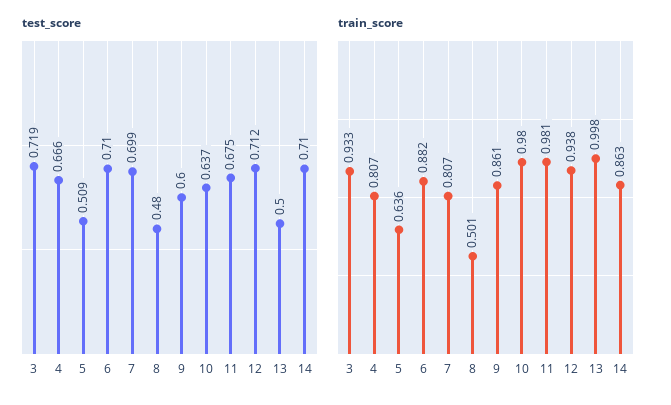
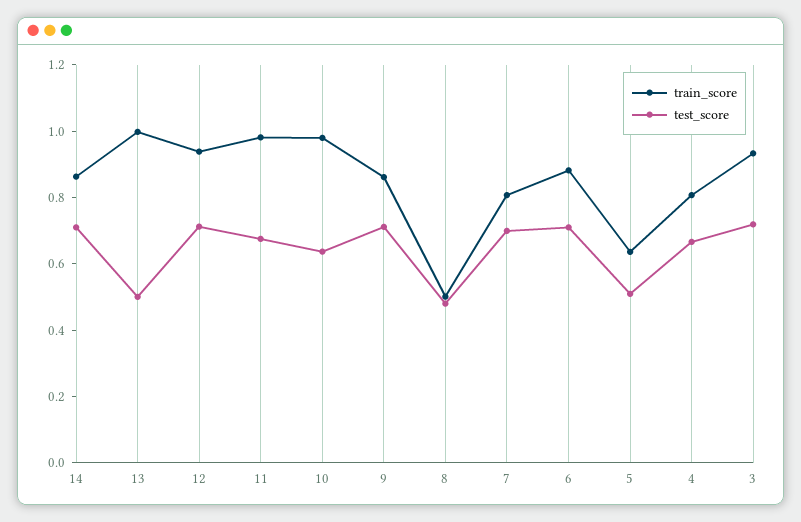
test_score, 9: 0.6 -> 0.7

